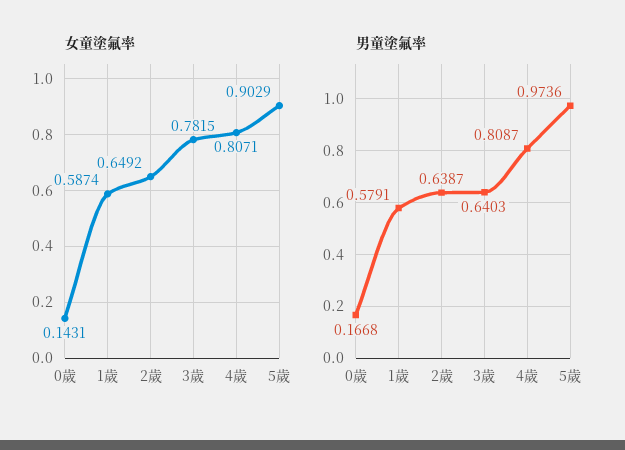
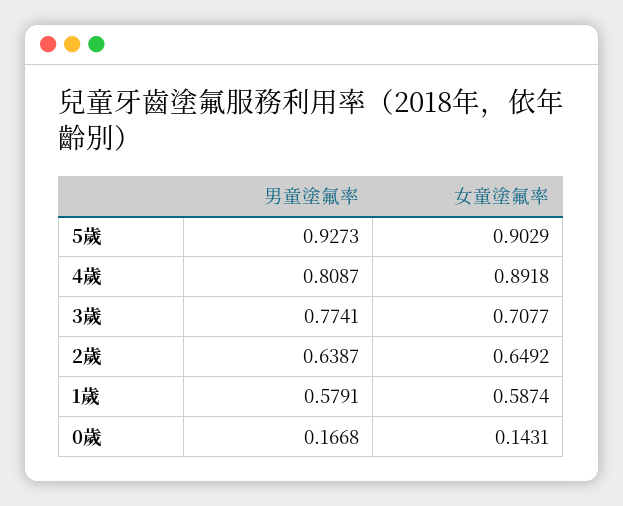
女童塗氟率, 3歲: 0.7815 -> 0.7077
女童塗氟率, 4歲: 0.8071 -> 0.8918
男童塗氟率, 3歲: 0.6403 -> 0.7741
男童塗氟率, 5歲: 0.9736 -> 0.9273

